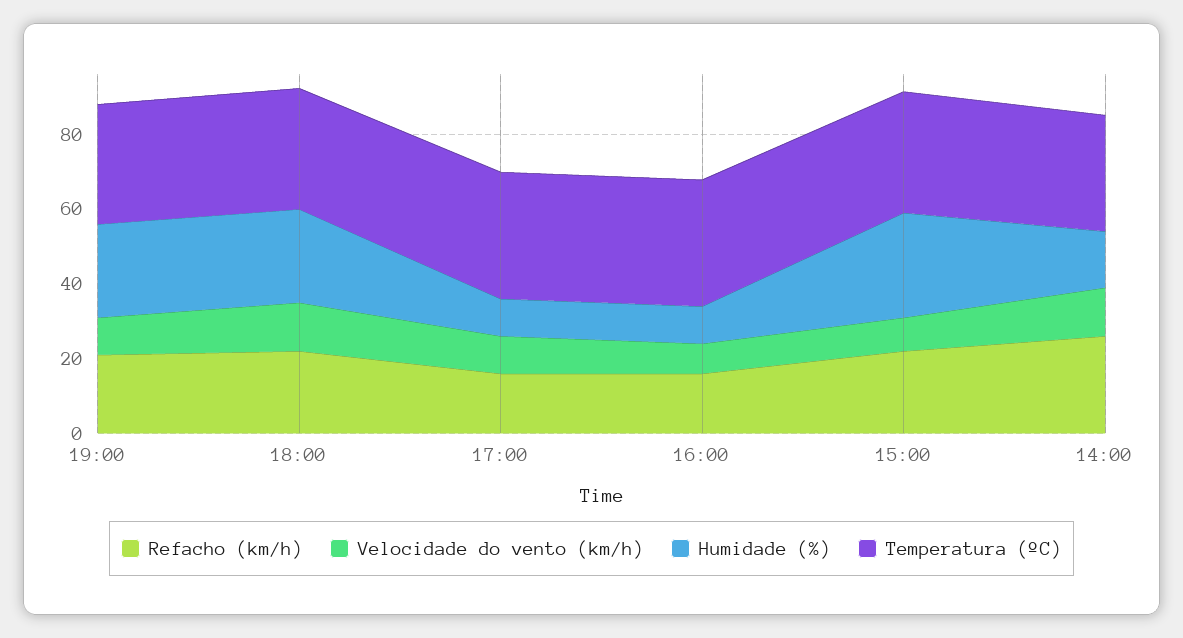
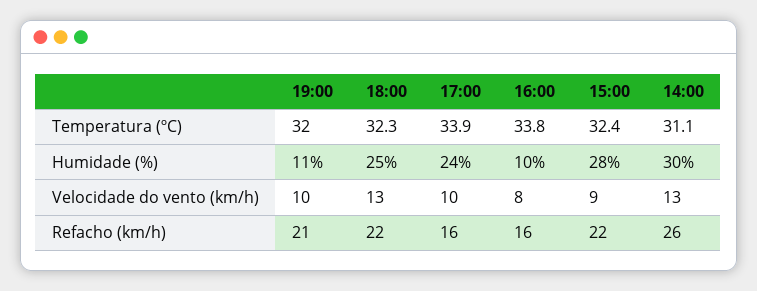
Humidade (%), 19:00: 25 -> 11
Humidade (%), 17:00: 10 -> 24
Humidade (%), 14:00: 15 -> 30

